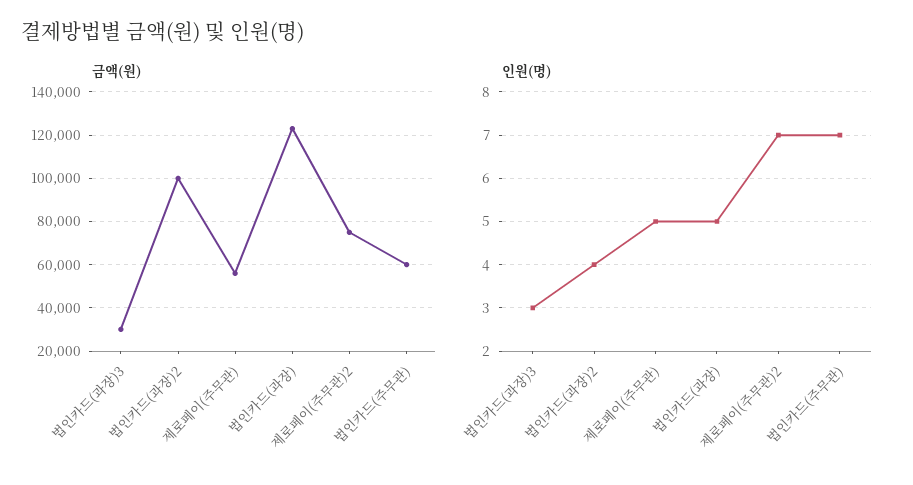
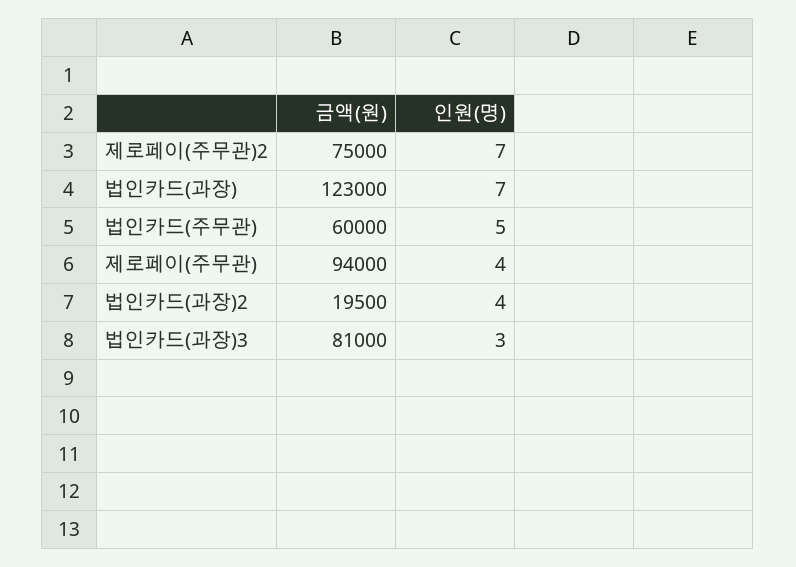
금액(원), 법인카드(과장)3: 30000 -> 81000
금액(원), 법인카드(과장)2: 100000 -> 19500
금액(원), 제로페이(주무관): 55000 -> 94000
인원(명), 제로페이(주무관): 5 -> 4
인원(명), 법인카드(과장): 5 -> 7
인원(명), 법인카드(주무관): 7 -> 5

